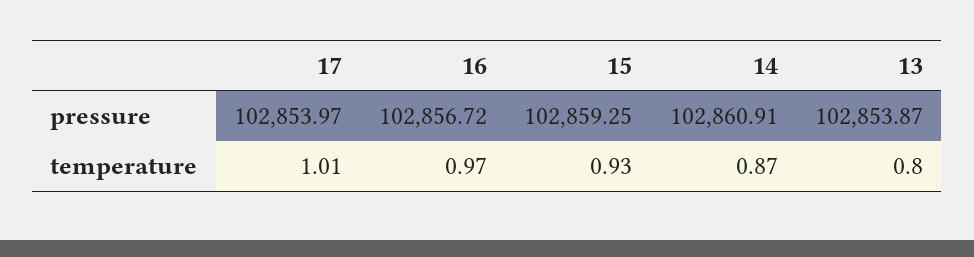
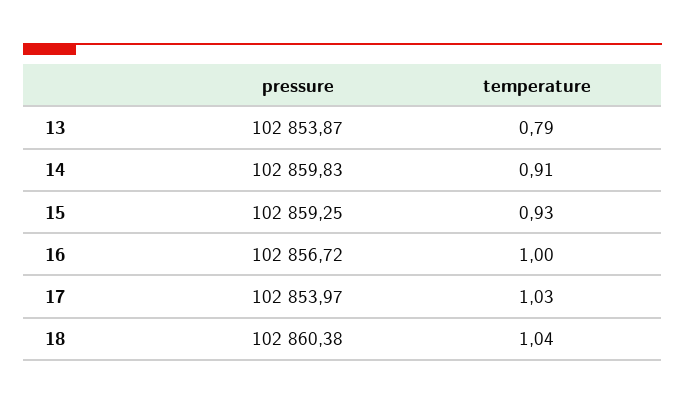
14, pressure: 102860.91 -> 102859.83
17, temperature: 1.01 -> 1.03
16, temperature: 0.97 -> 1
14, temperature: 0.87 -> 0.91
13, temperature: 0.8 -> 0.79
18, pressure: none -> 102860.38
18, temperature: none -> 1.04

